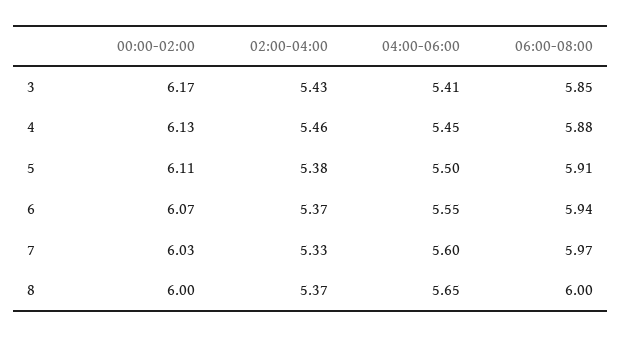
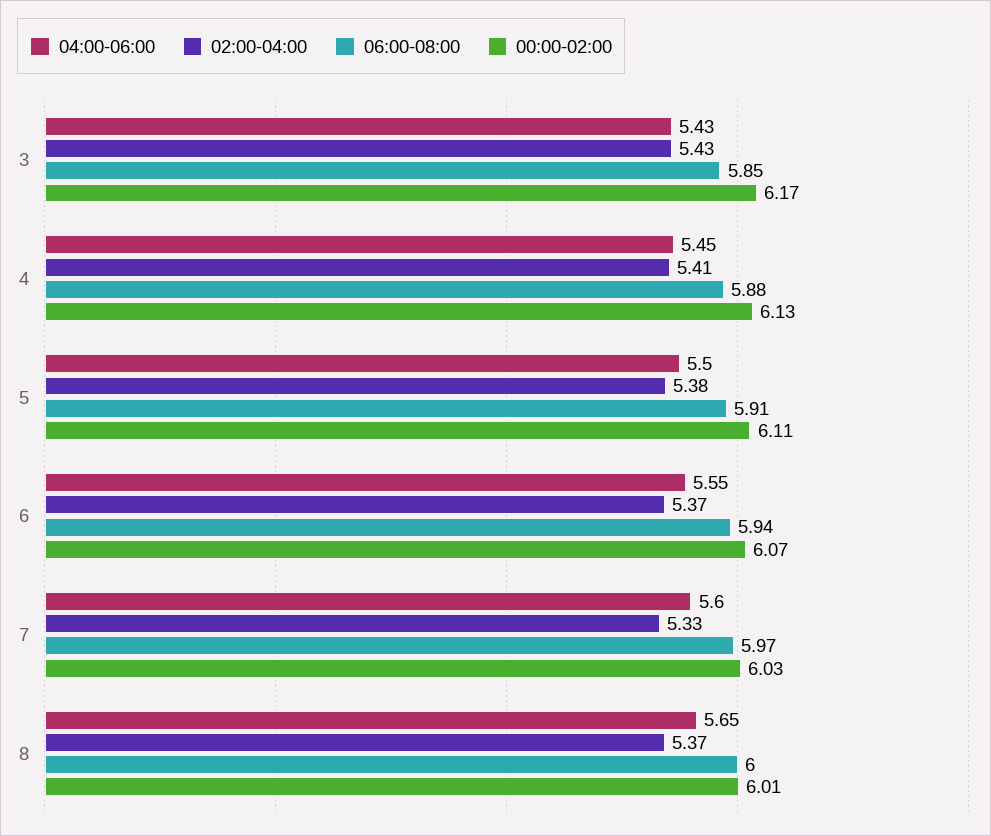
04:00-06:00, 3: 5.41 -> 5.43
02:00-04:00, 4: 5.46 -> 5.41
00:00-02:00, 8: 6 -> 6.01

